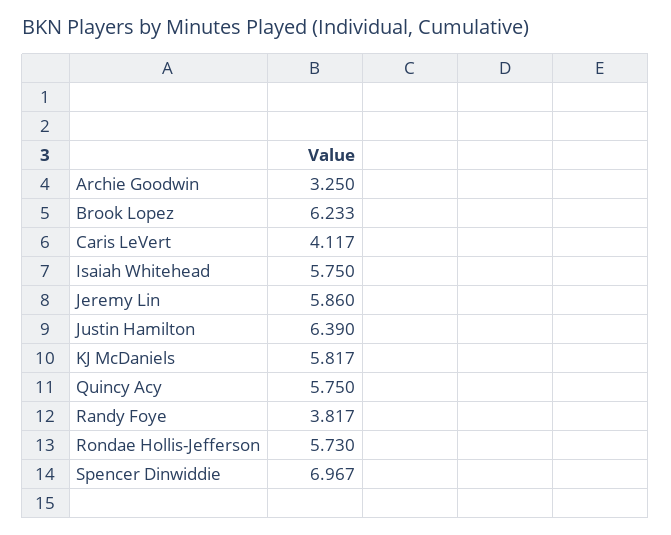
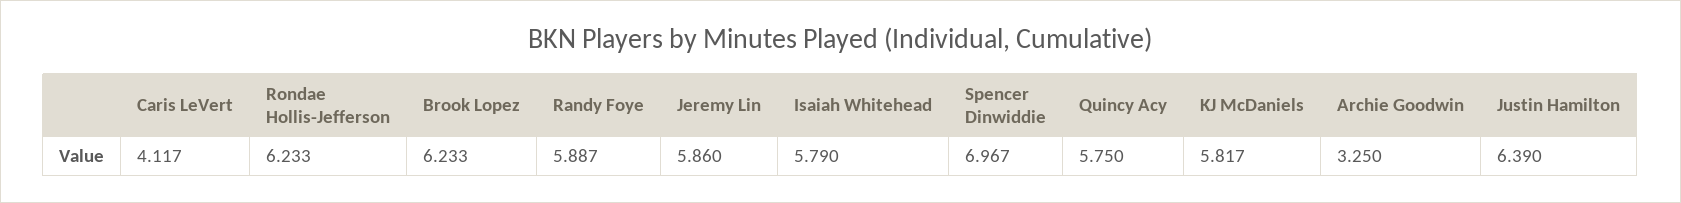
Isaiah Whitehead: 5.75 -> 5.79
Randy Foye: 3.817 -> 5.887
Rondae Hollis-Jefferson: 5.73 -> 6.233

